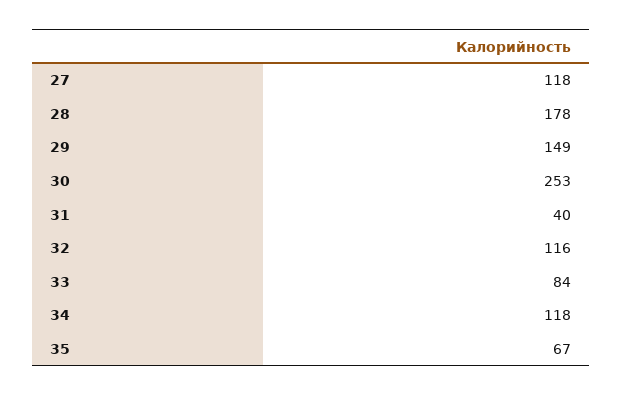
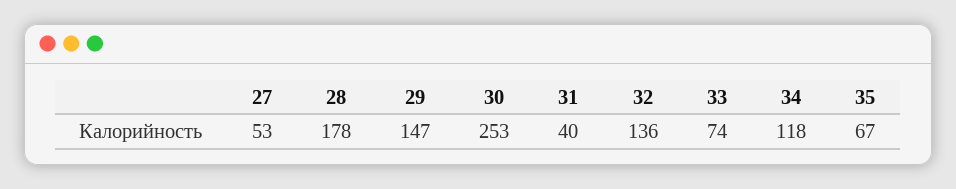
27: 118 -> 53
29: 149 -> 147
32: 116 -> 136
33: 84 -> 74

